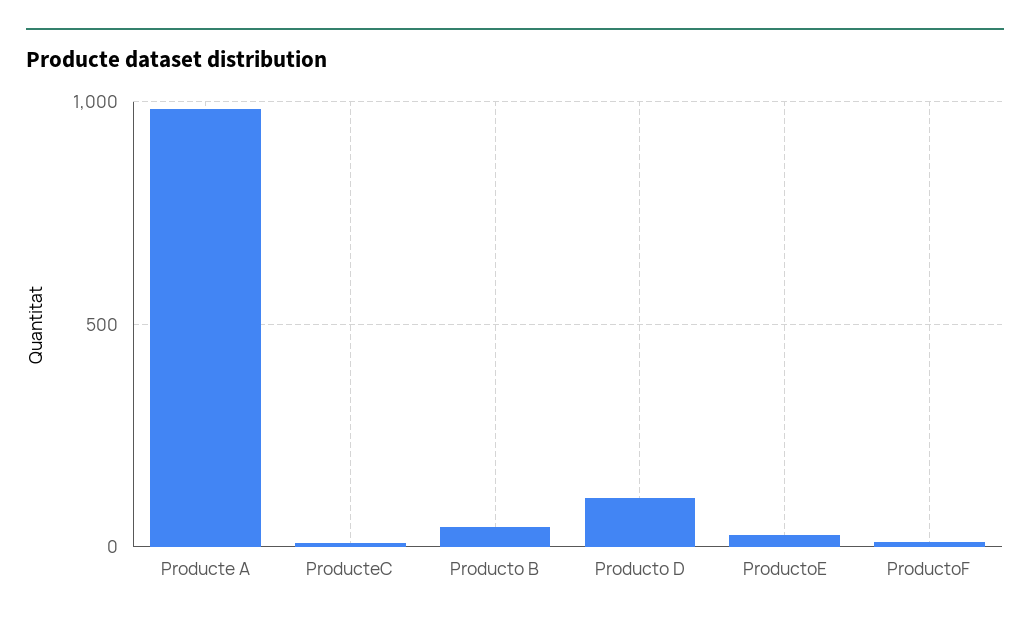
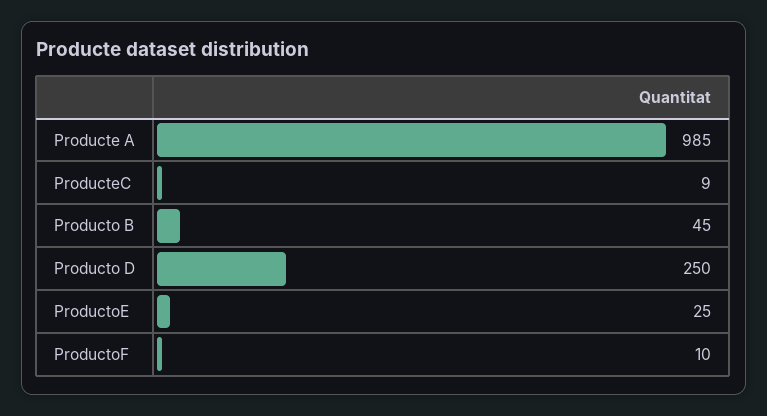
Producto D: 100 -> 250

